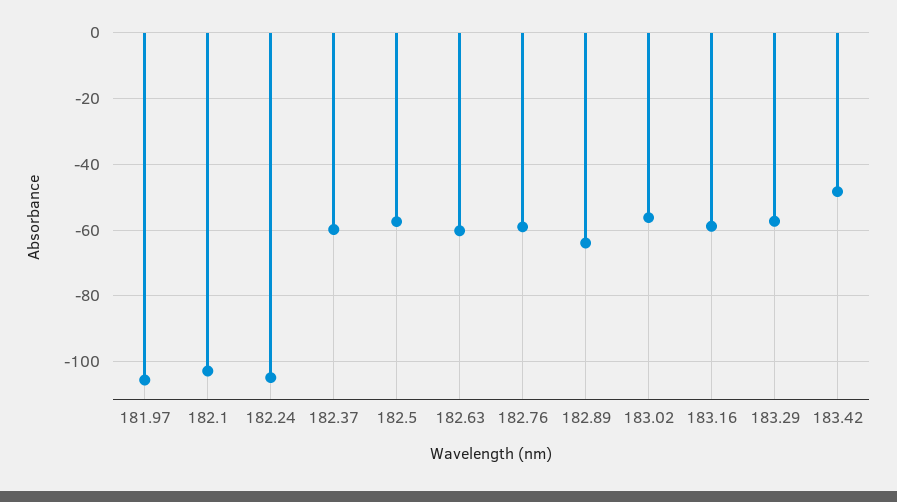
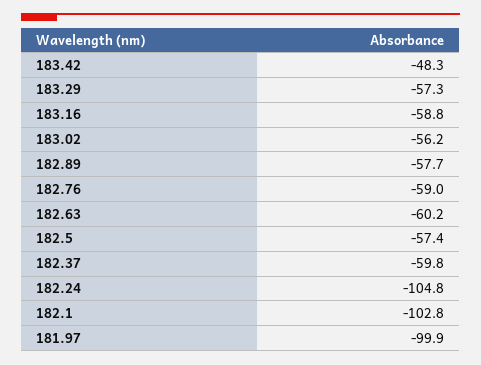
181.97: -106 -> -99.9
182.89: -64 -> -57.7

